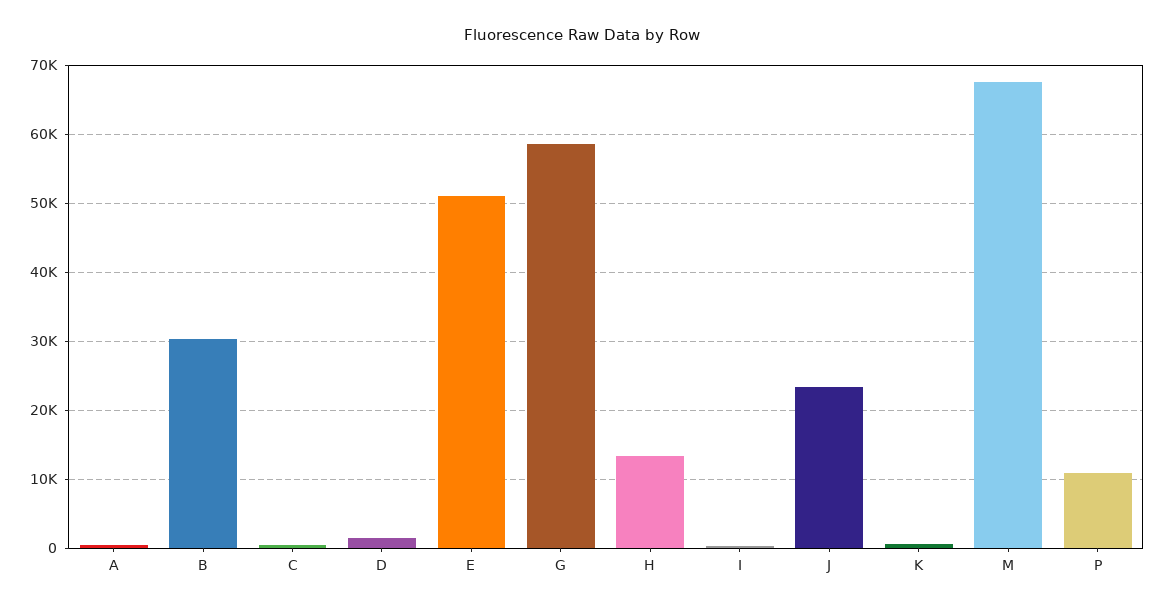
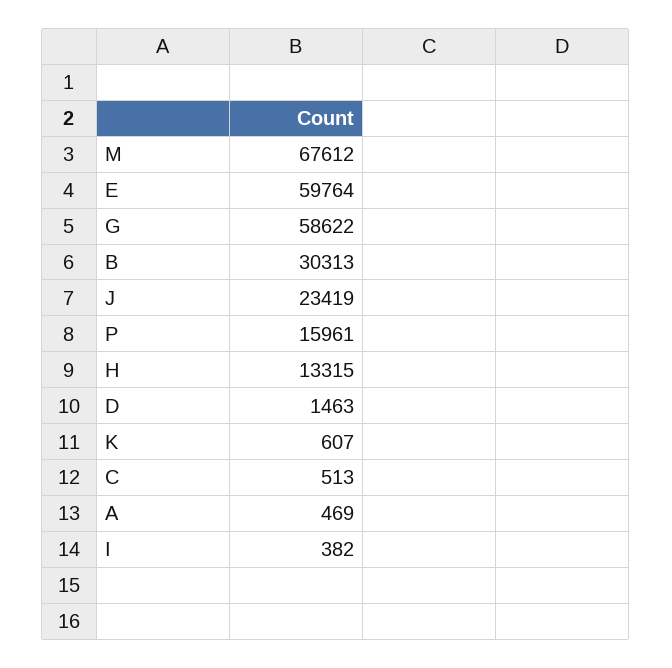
E: 51000 -> 59764
P: 11000 -> 15961

